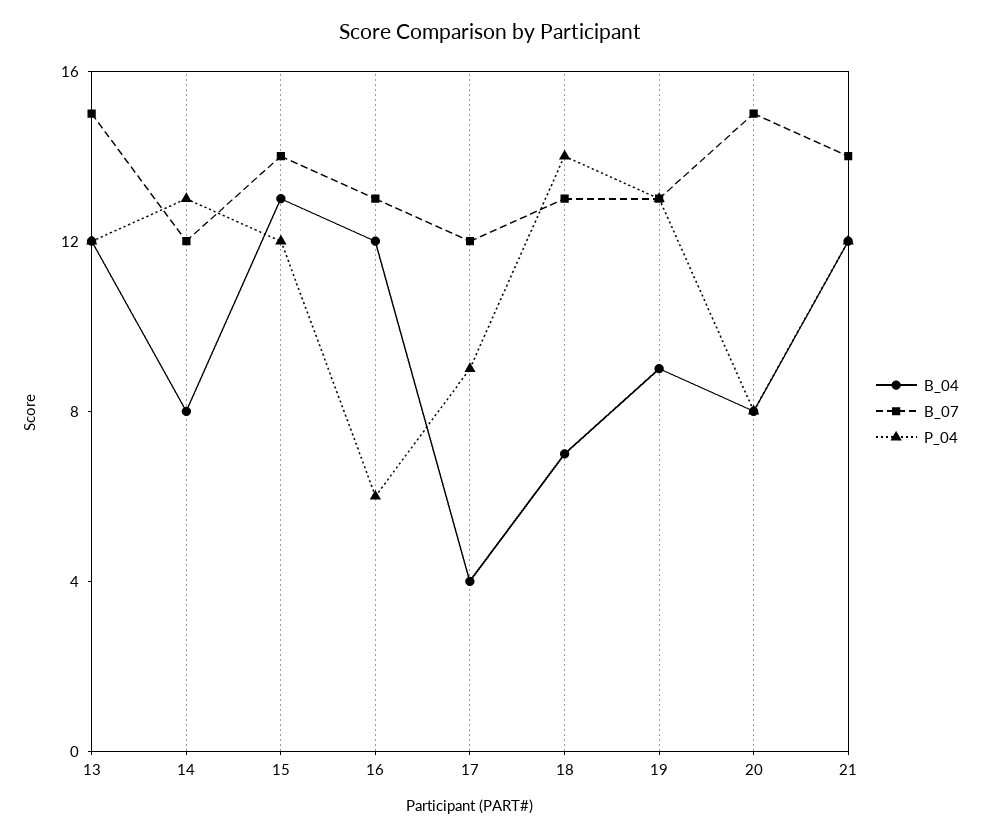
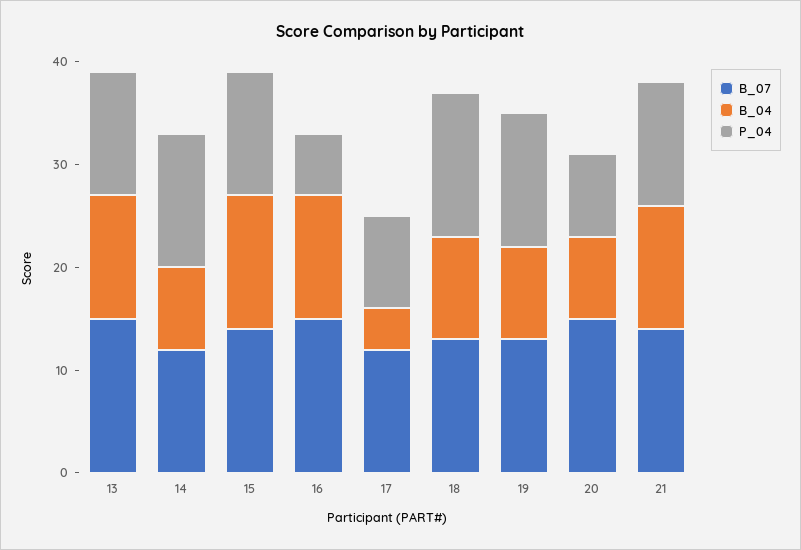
B_07, 16: 13 -> 15
B_04, 18: 7 -> 10

